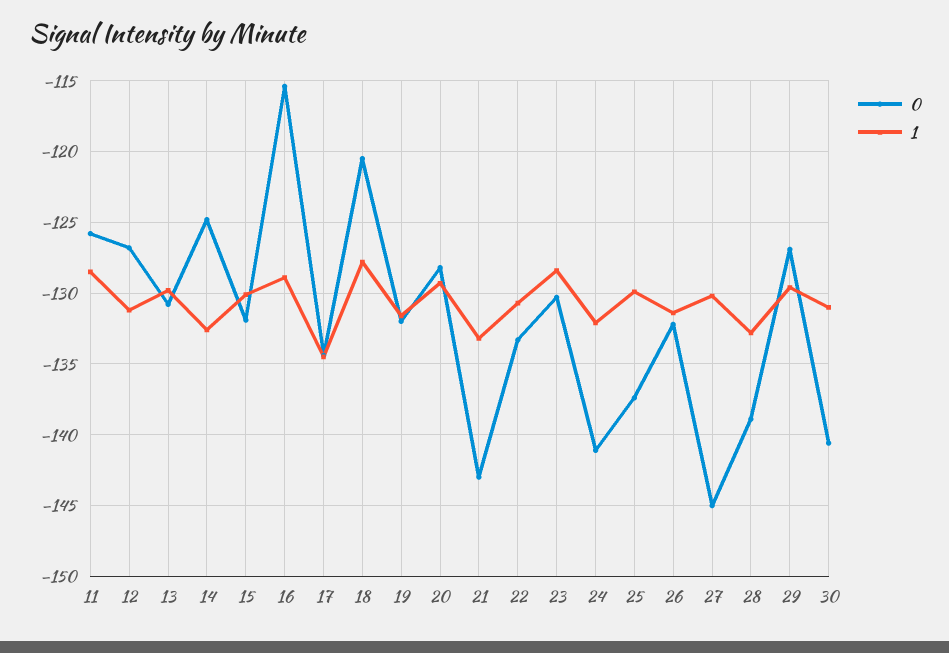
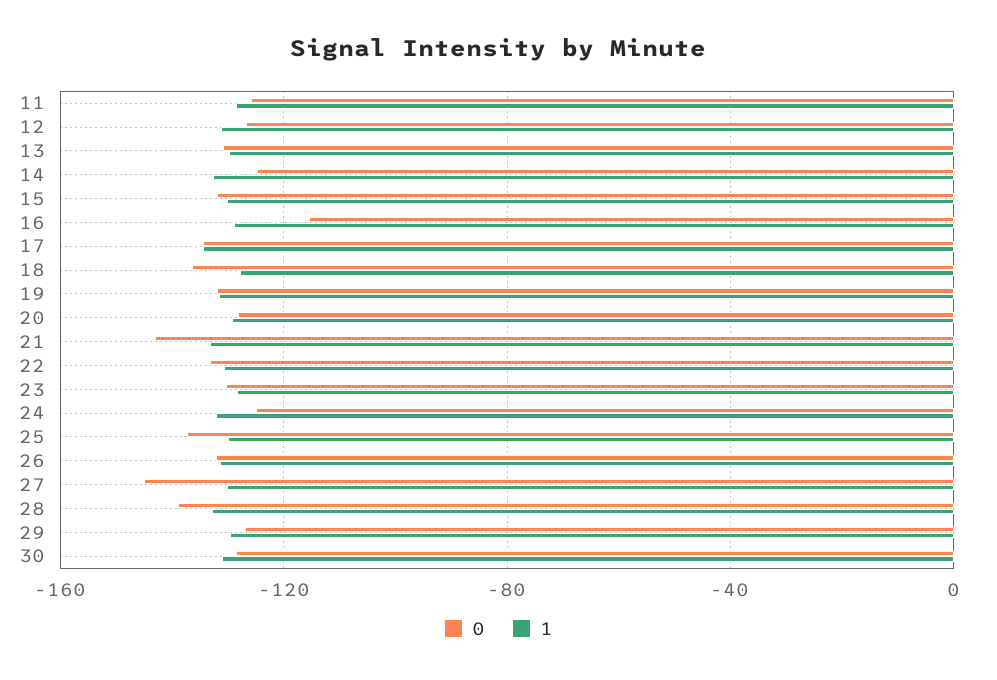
0, 18: -120.5 -> -135
0, 24: -141 -> -125
0, 30: -140.5 -> -130

